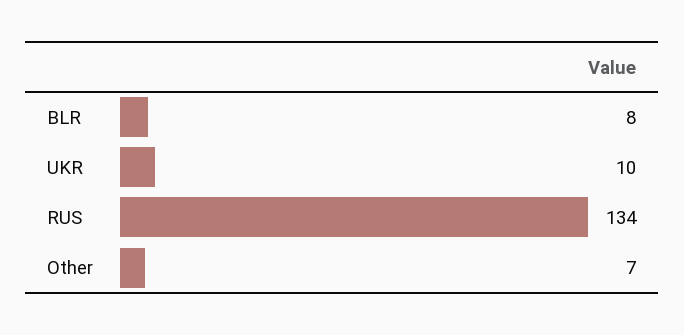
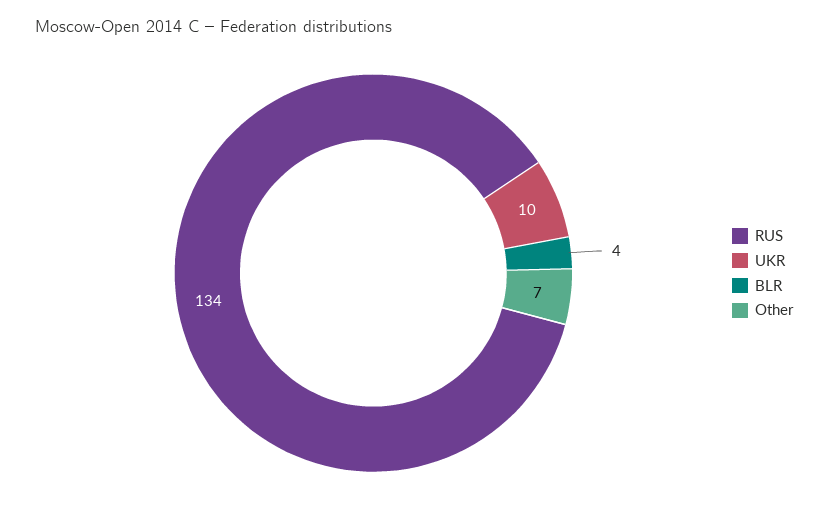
BLR: 8 -> 4

